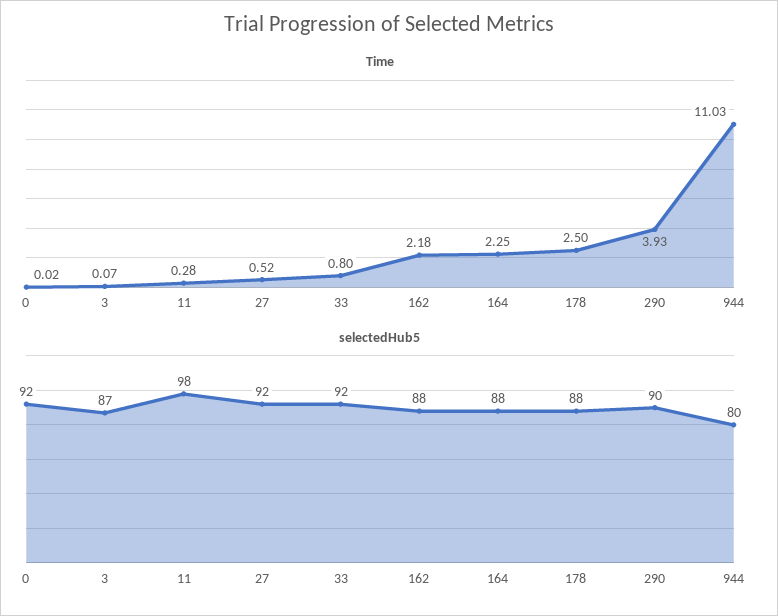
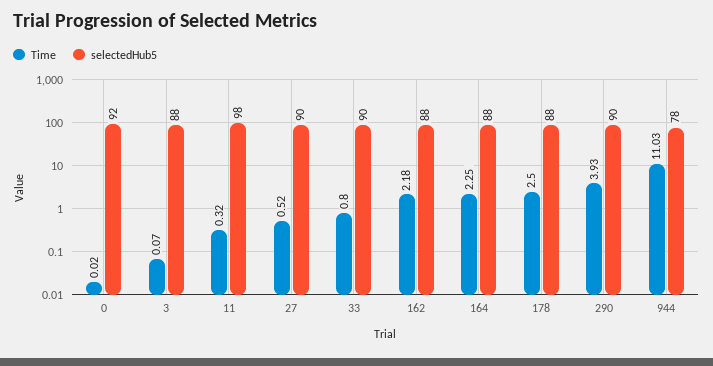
Time, 11: 0.28 -> 0.32
selectedHub5, 3: 87 -> 88
selectedHub5, 27: 92 -> 90
selectedHub5, 33: 92 -> 90
selectedHub5, 944: 80 -> 78

